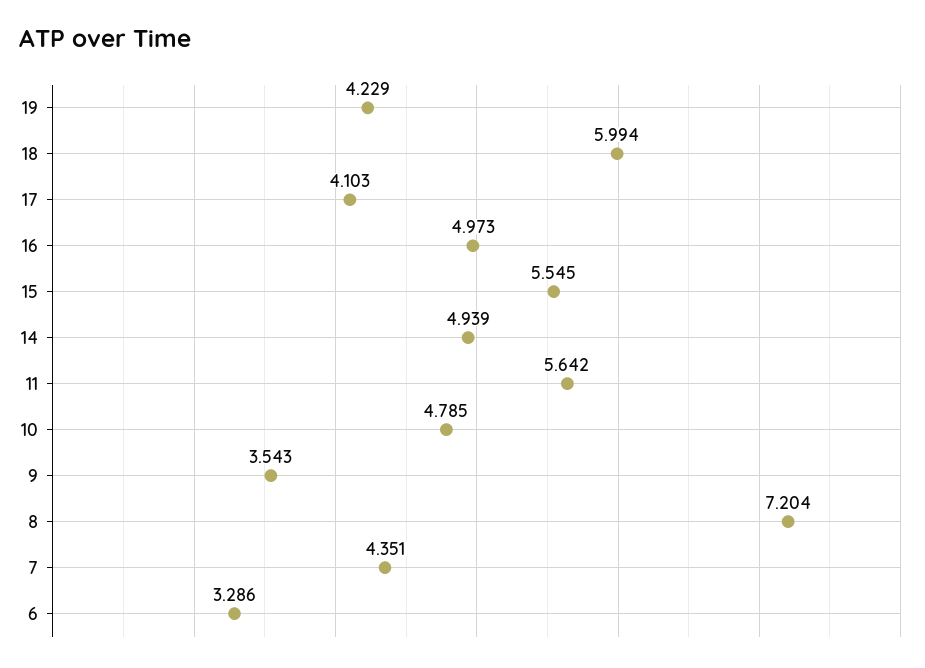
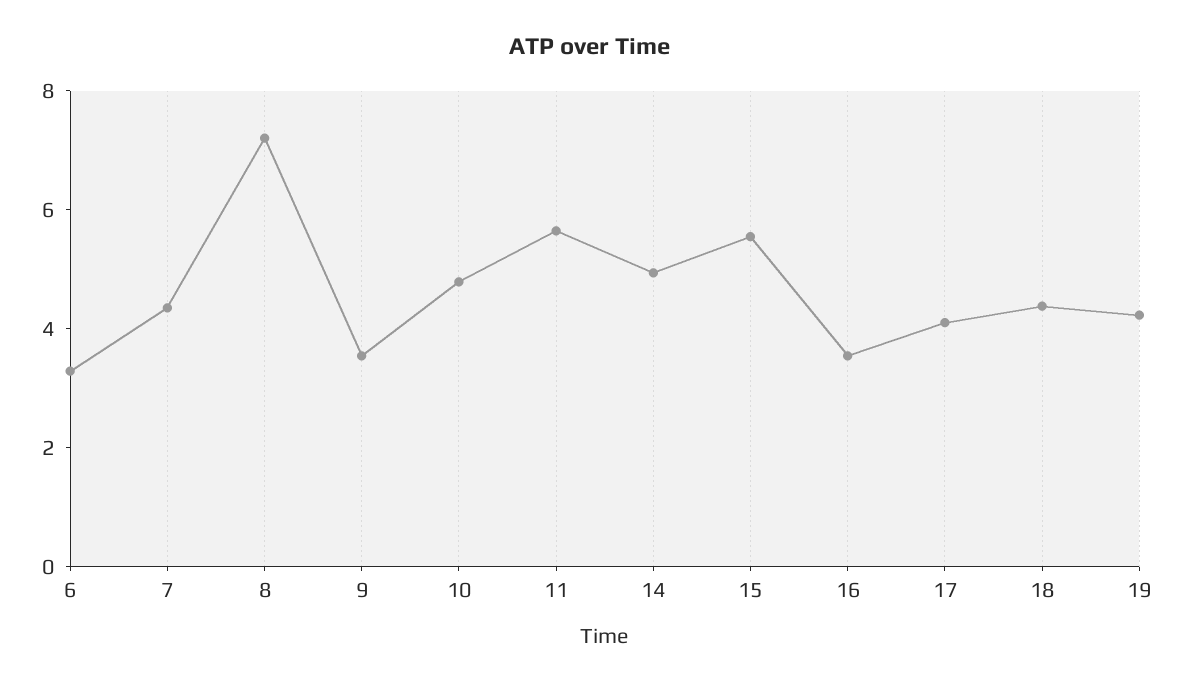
18: 5.994 -> 4.5
16: 4.973 -> 3.5

